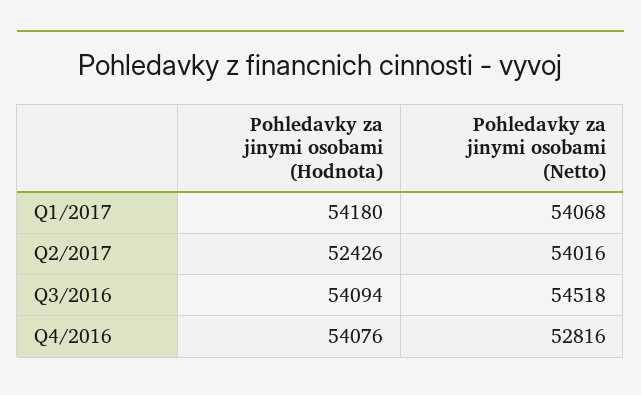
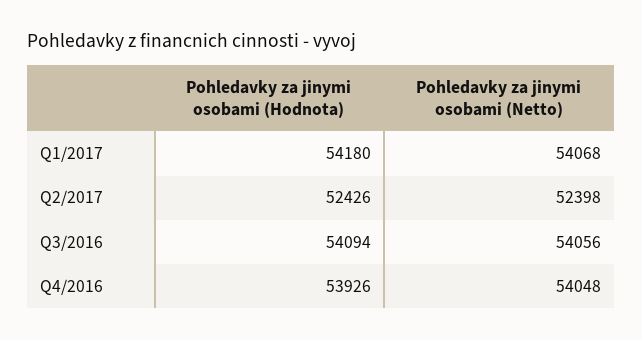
Pohledavky za jinymi osobami (Netto), Q2/2017: 54016 -> 52398
Pohledavky za jinymi osobami (Netto), Q3/2016: 54518 -> 54056
Pohledavky za jinymi osobami (Hodnota), Q4/2016: 54076 -> 53926
Pohledavky za jinymi osobami (Netto), Q4/2016: 52816 -> 54048

